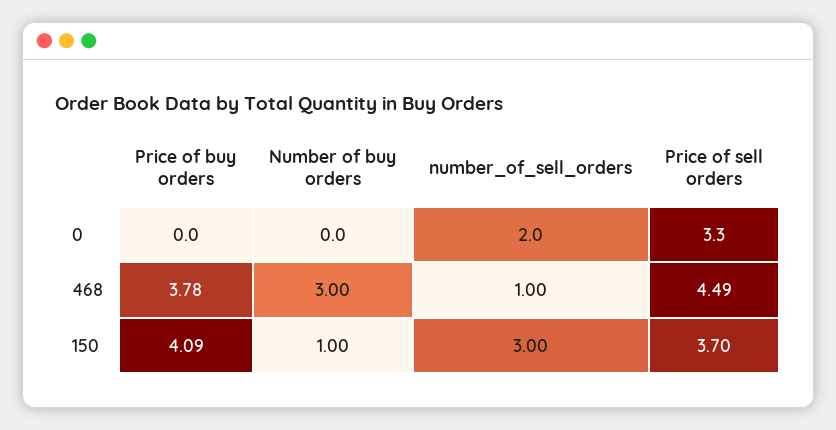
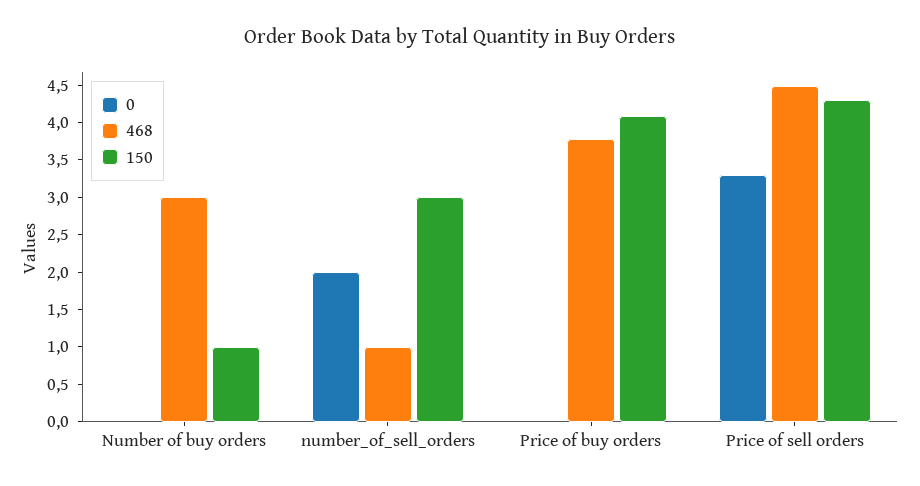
150, Price of sell orders: 3.7 -> 4.25

